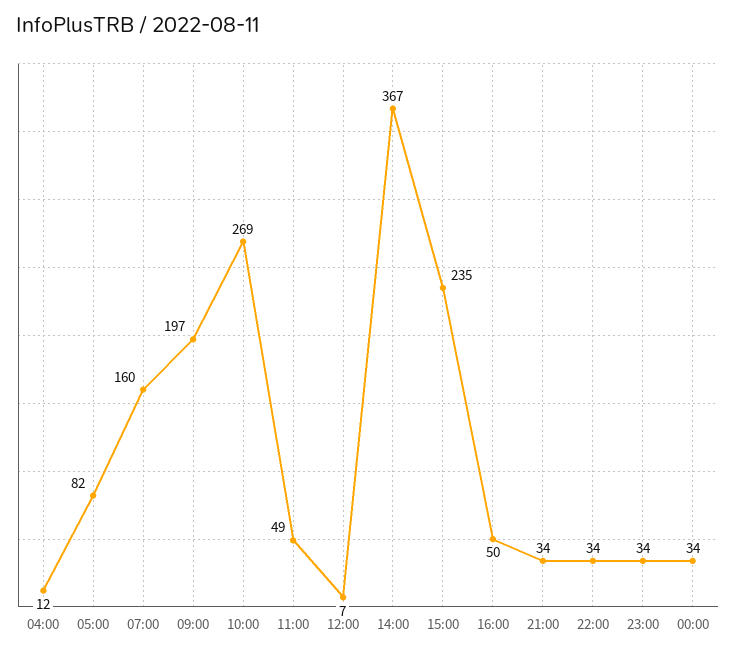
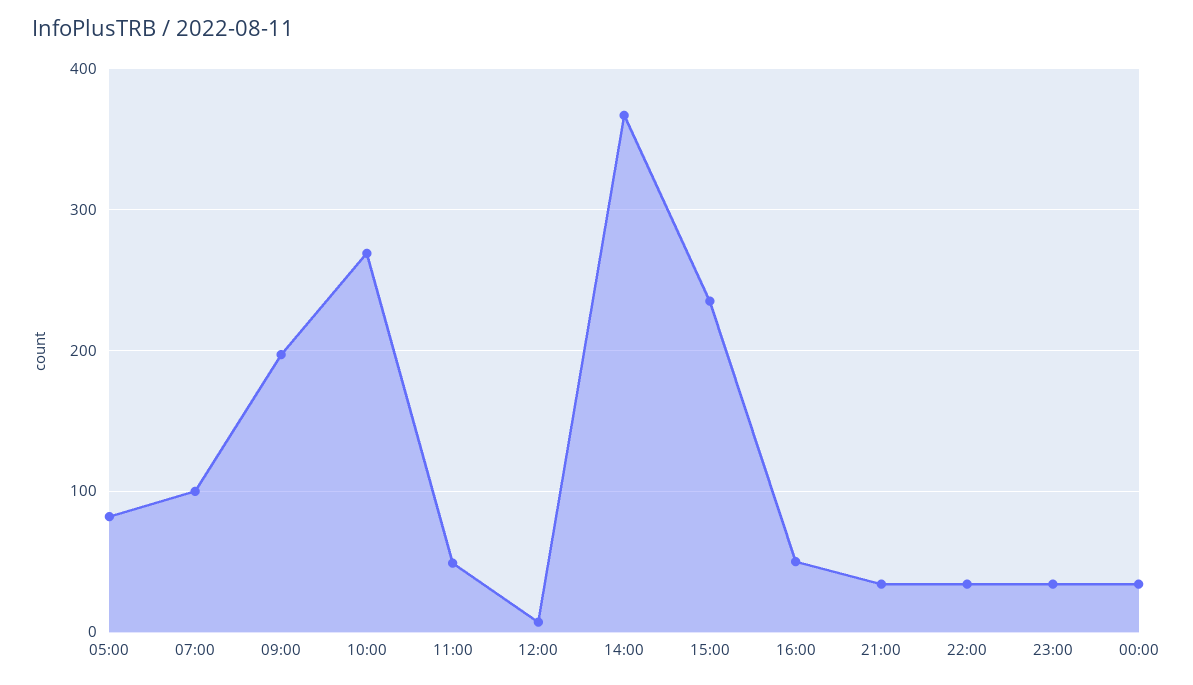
04:00: 12 -> none
07:00: 160 -> 100

